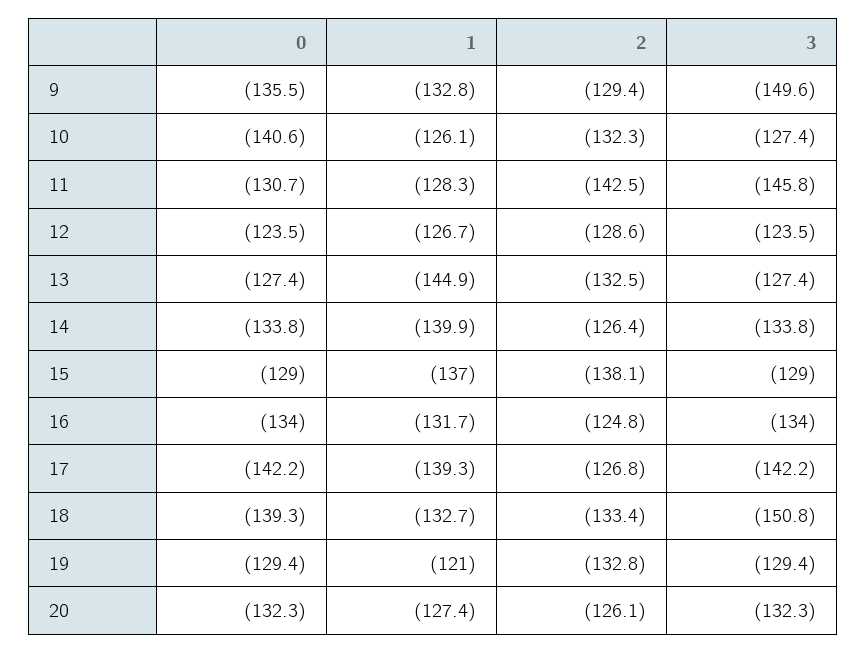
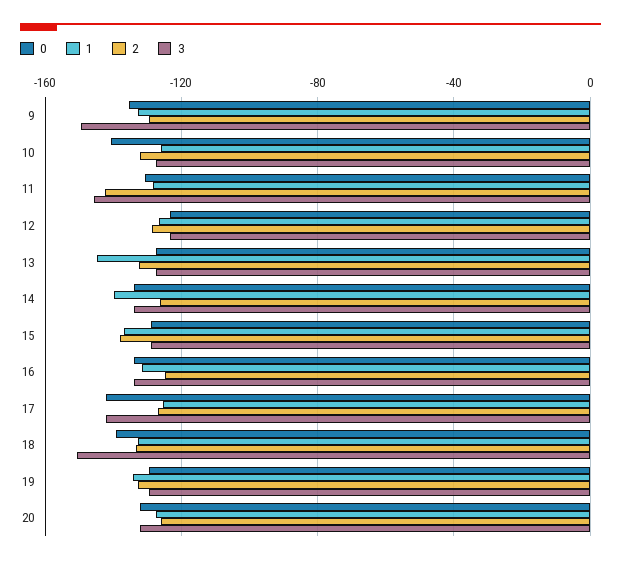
1, 17: -139.3 -> -125
1, 19: -121 -> -135

